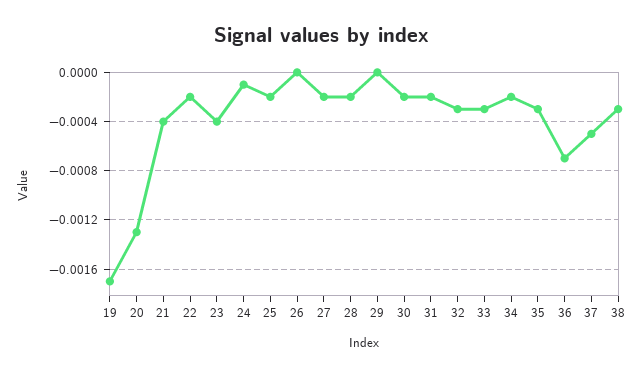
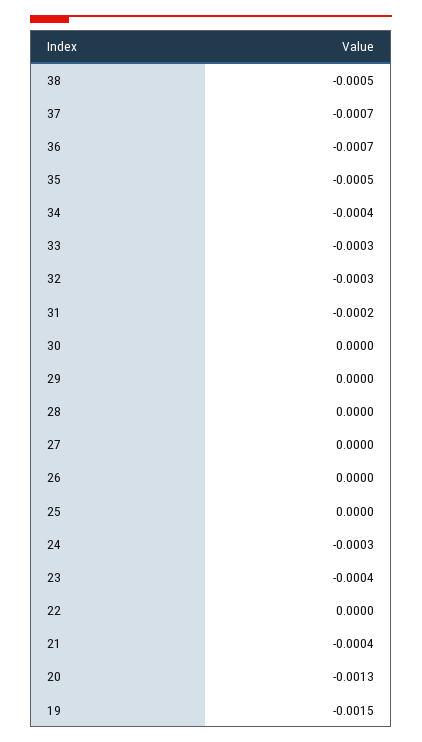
19: -0.0017 -> -0.0015
22: -0.0002 -> 0
24: -0.0001 -> -0.0003
25: -0.0002 -> 0
27: -0.0002 -> 0
28: -0.0002 -> 0
30: -0.0002 -> 0
34: -0.0002 -> -0.0004
35: -0.0003 -> -0.0005
37: -0.0005 -> -0.0007
38: -0.0003 -> -0.0005

